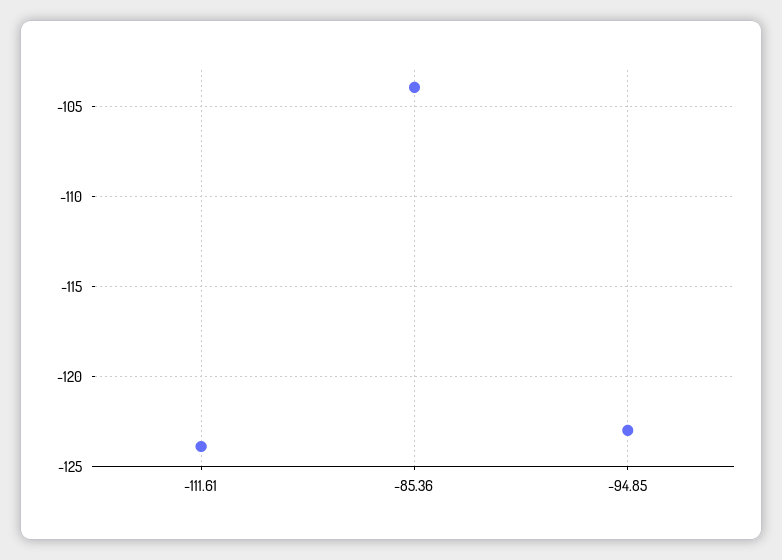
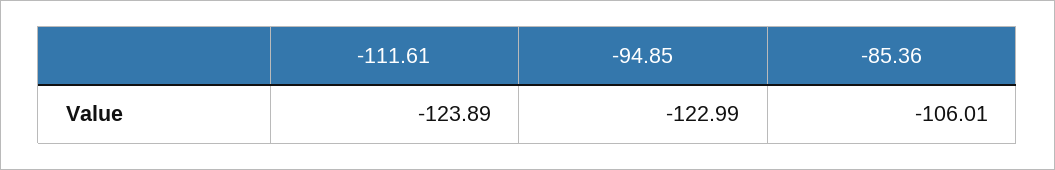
-85.36: -104 -> -106.01

